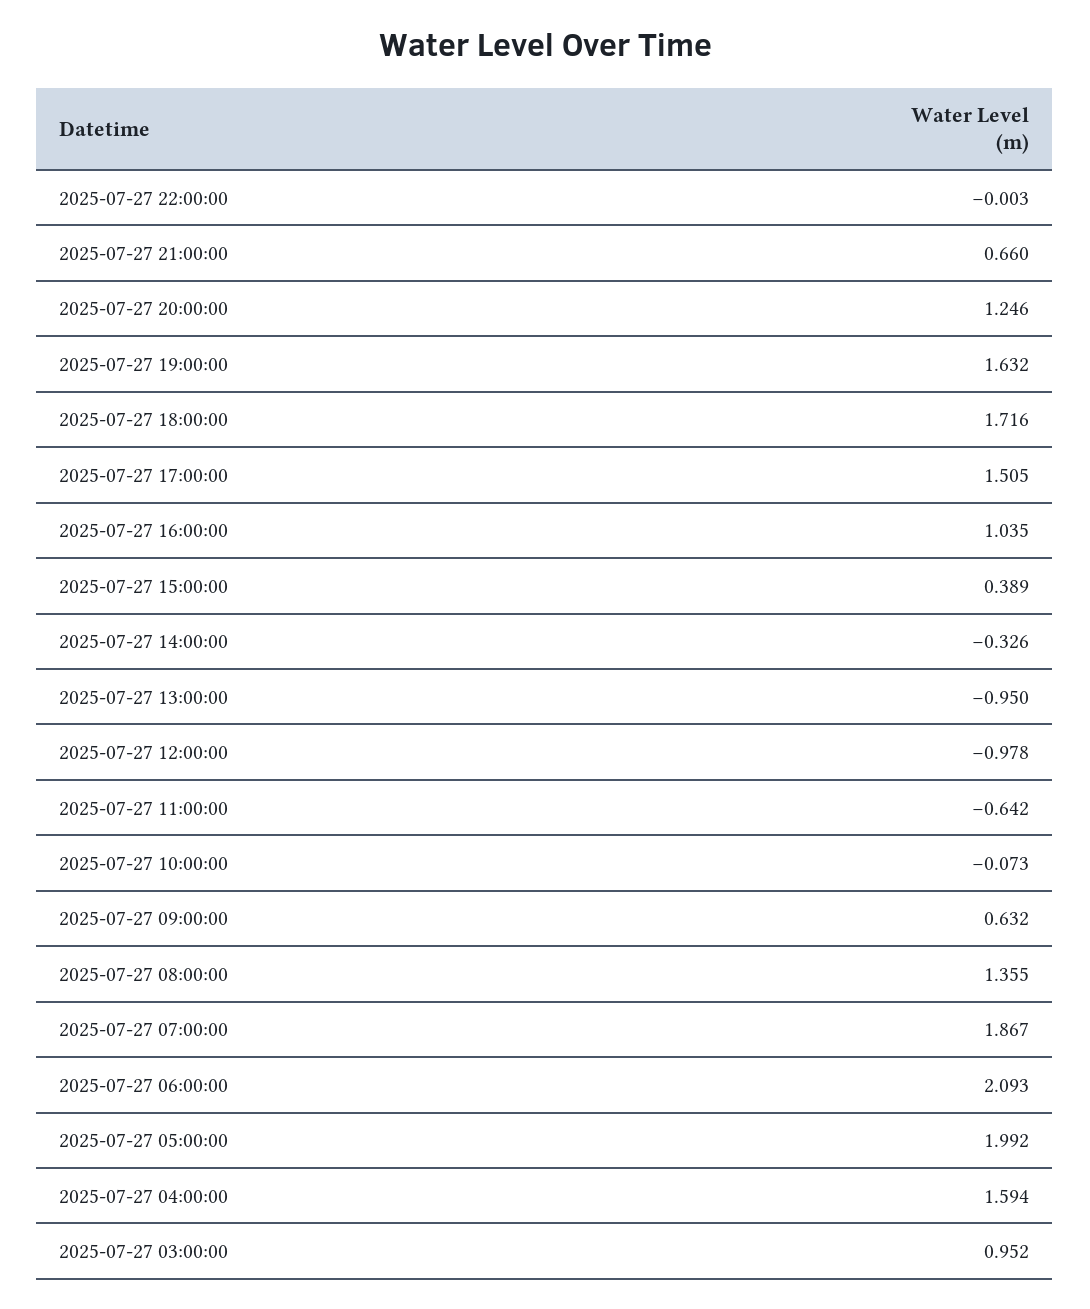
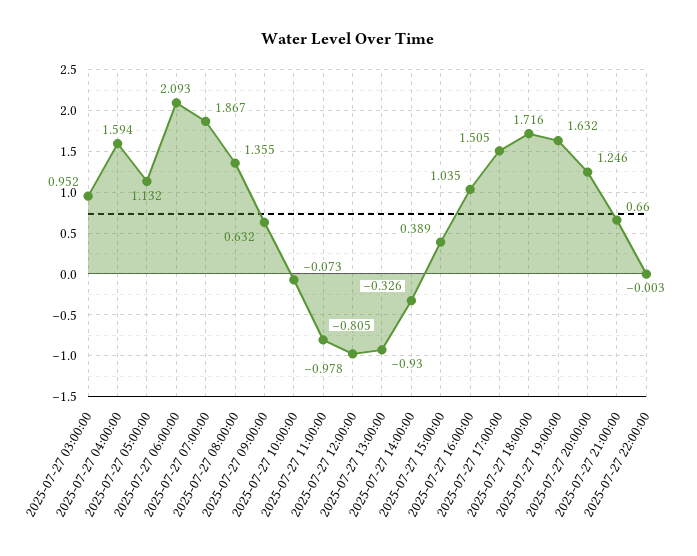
2025-07-27 13:00:00: -0.95 -> -0.93
2025-07-27 11:00:00: -0.642 -> -0.805
2025-07-27 05:00:00: 1.992 -> 1.132

